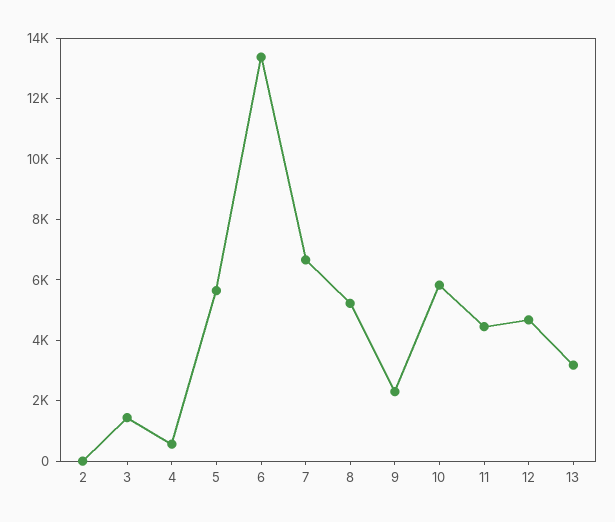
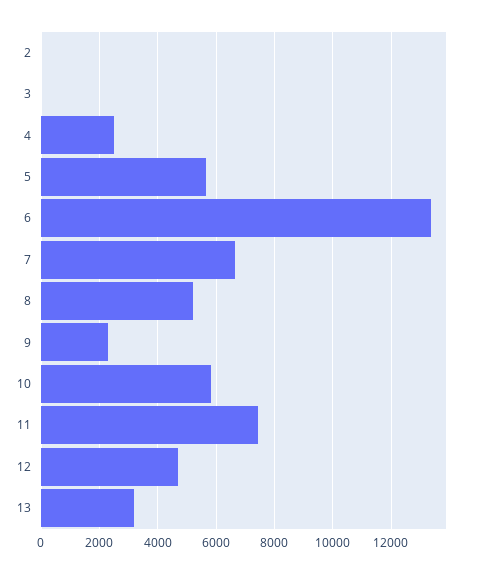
3: 1500 -> 0
4: 500 -> 2500
11: 4500 -> 7500

